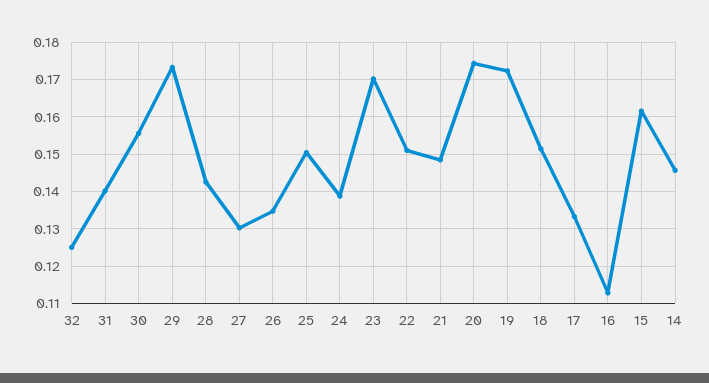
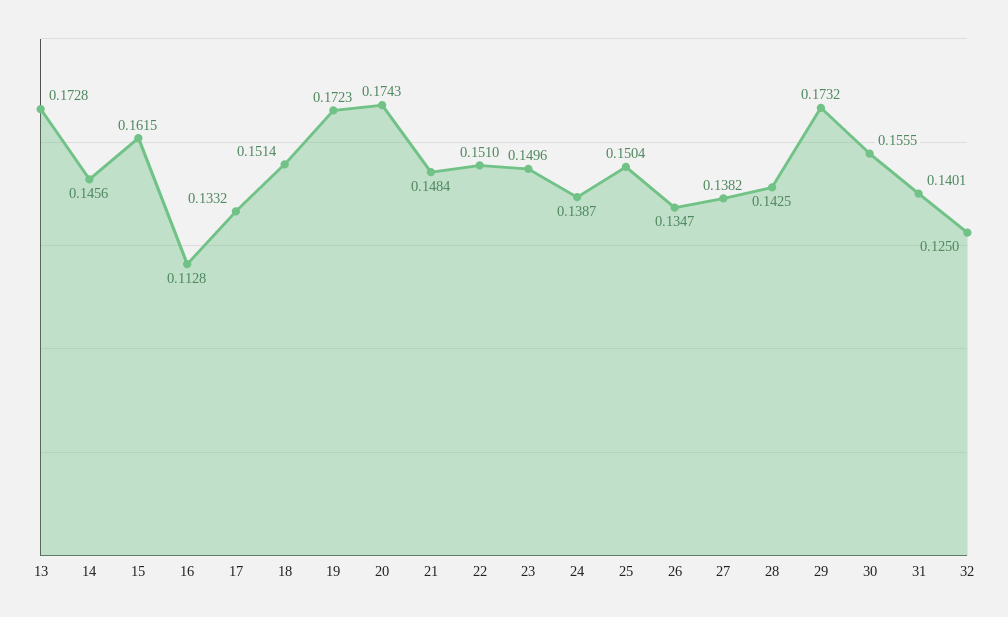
27: 0.13 -> 0.1382
23: 0.17 -> 0.1496
13: none -> 0.1728

